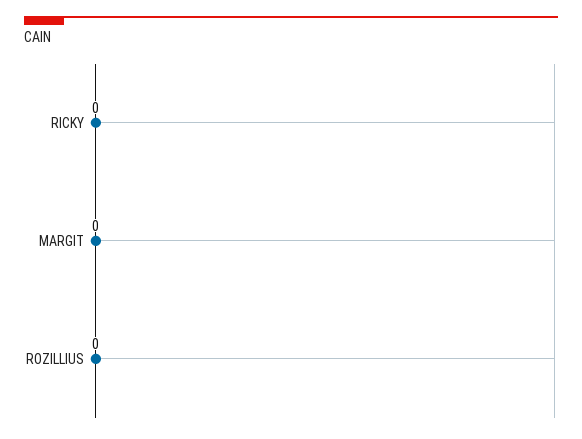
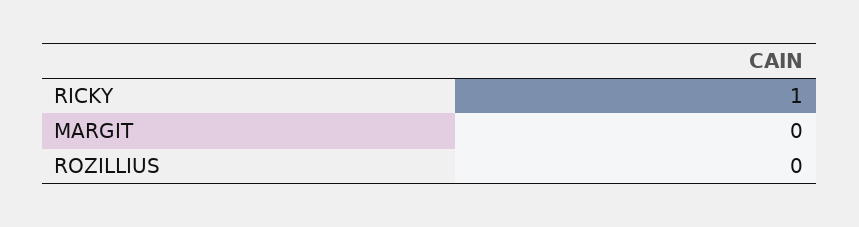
RICKY: 0 -> 1

